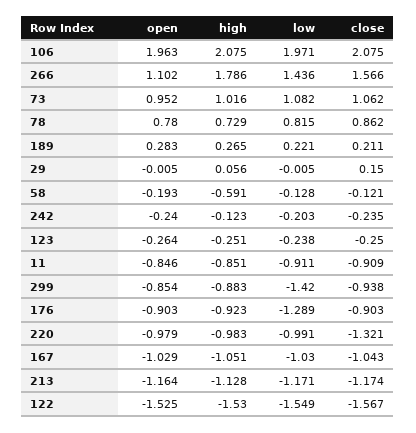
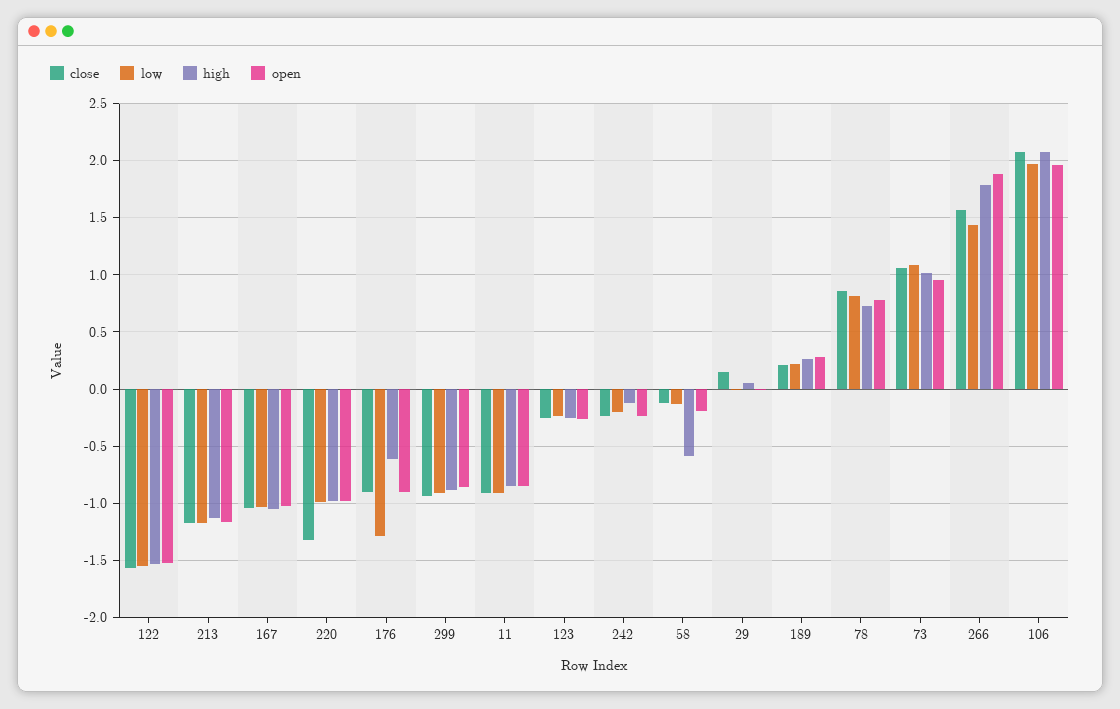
open, 266: 1.102 -> 1.9
low, 299: -1.42 -> -0.9
high, 176: -0.923 -> -0.6

